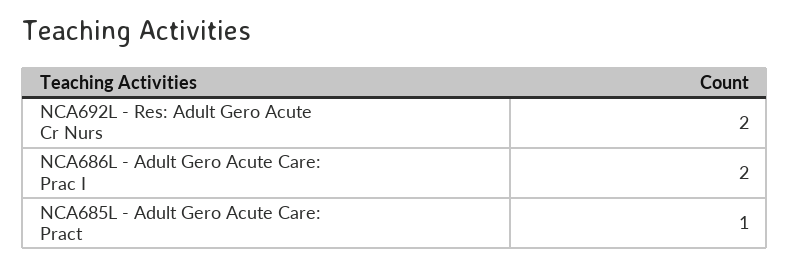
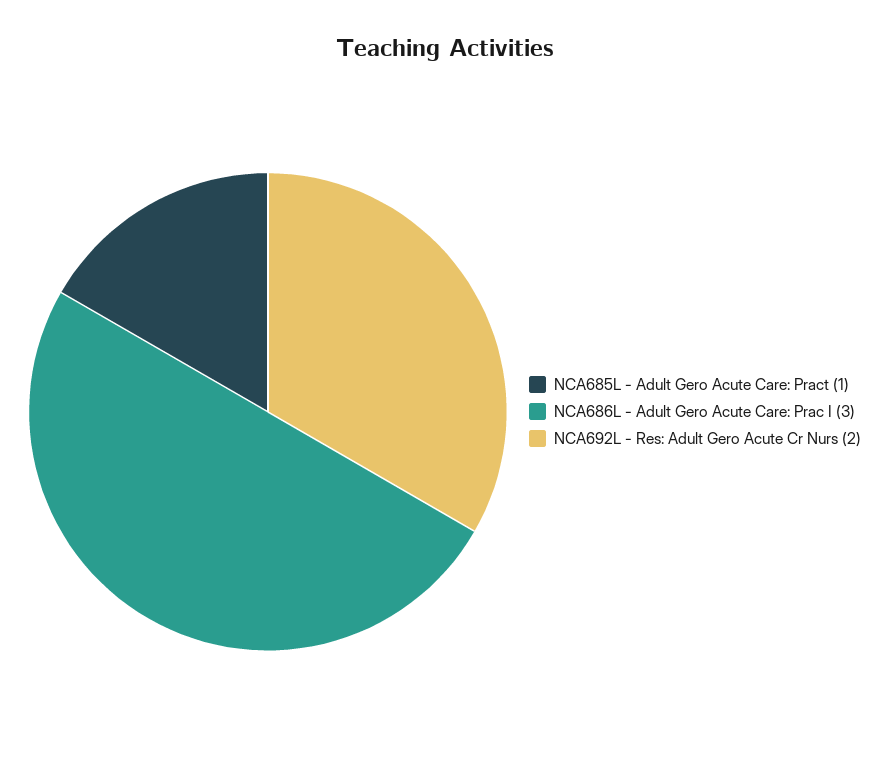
NCA686L - Adult Gero Acute Care: Prac I: 2 -> 3

